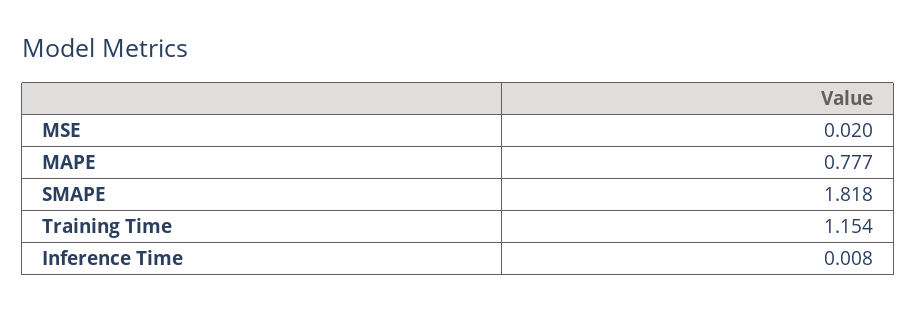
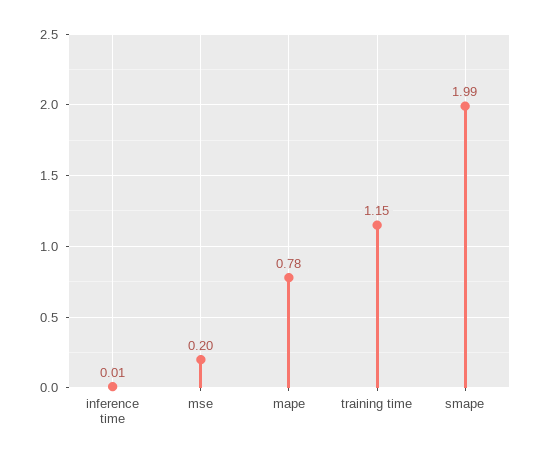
MSE: 0.02 -> 0.2
SMAPE: 1.818 -> 1.99

